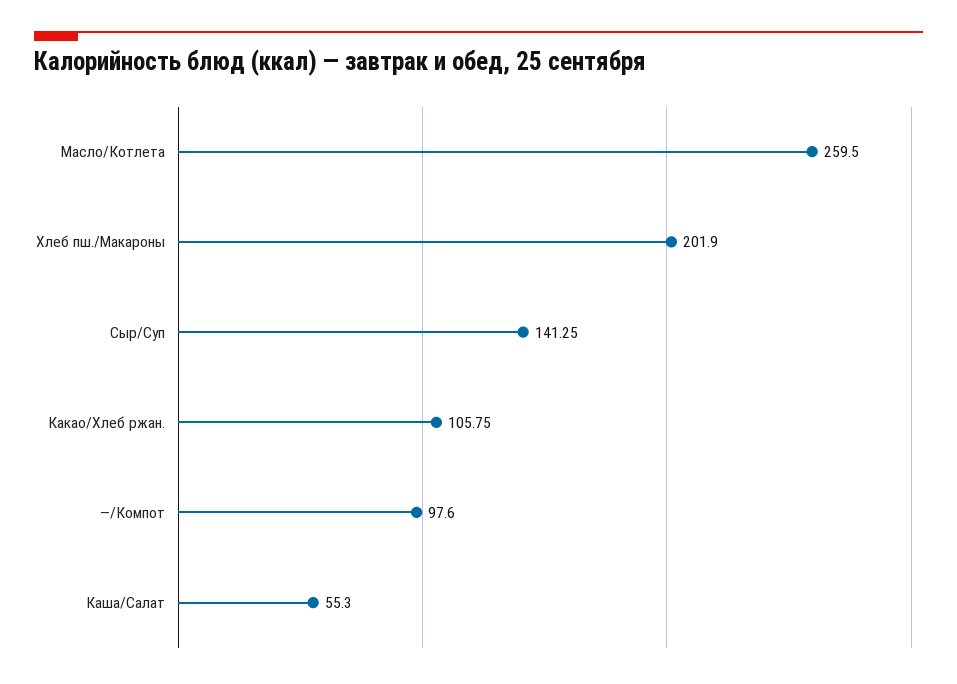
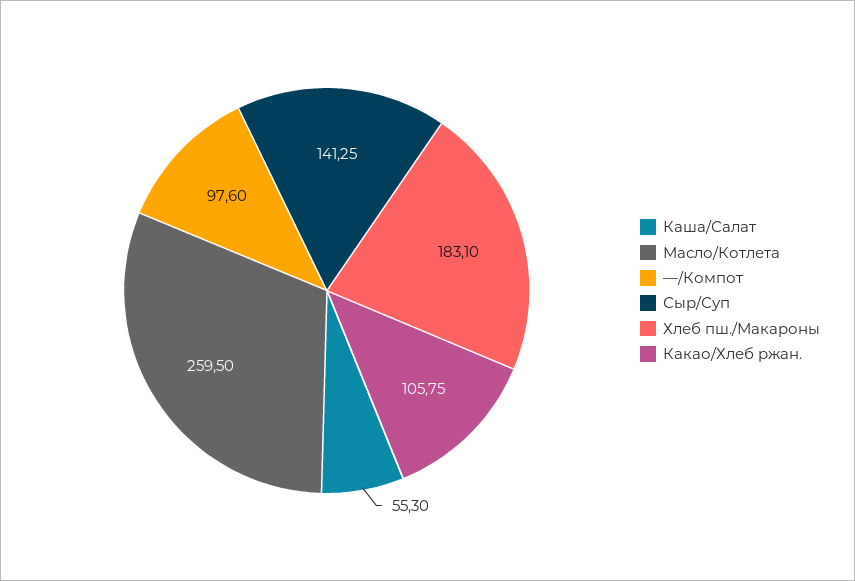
Хлеб пш./Макароны: 201.9 -> 183.1

